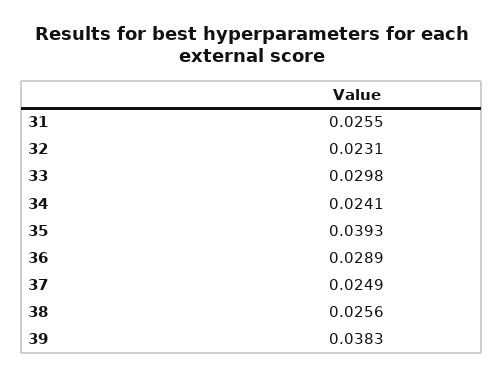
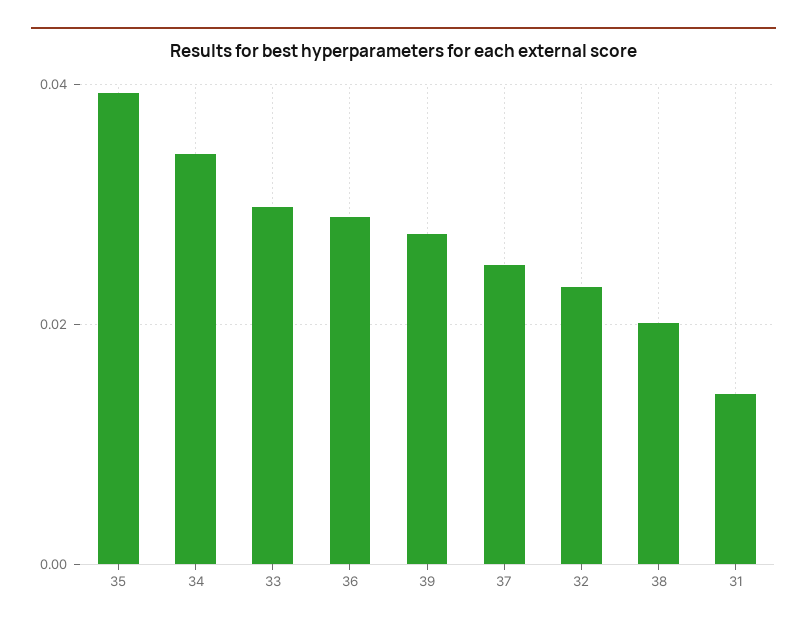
31: 0.0255 -> 0.014
34: 0.0241 -> 0.034
38: 0.0256 -> 0.02
39: 0.0383 -> 0.028

